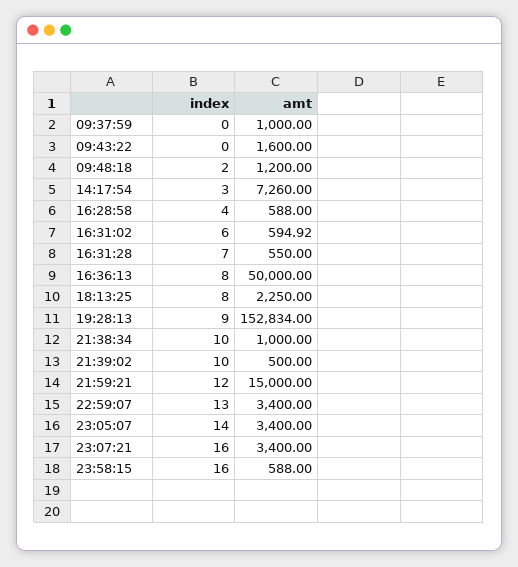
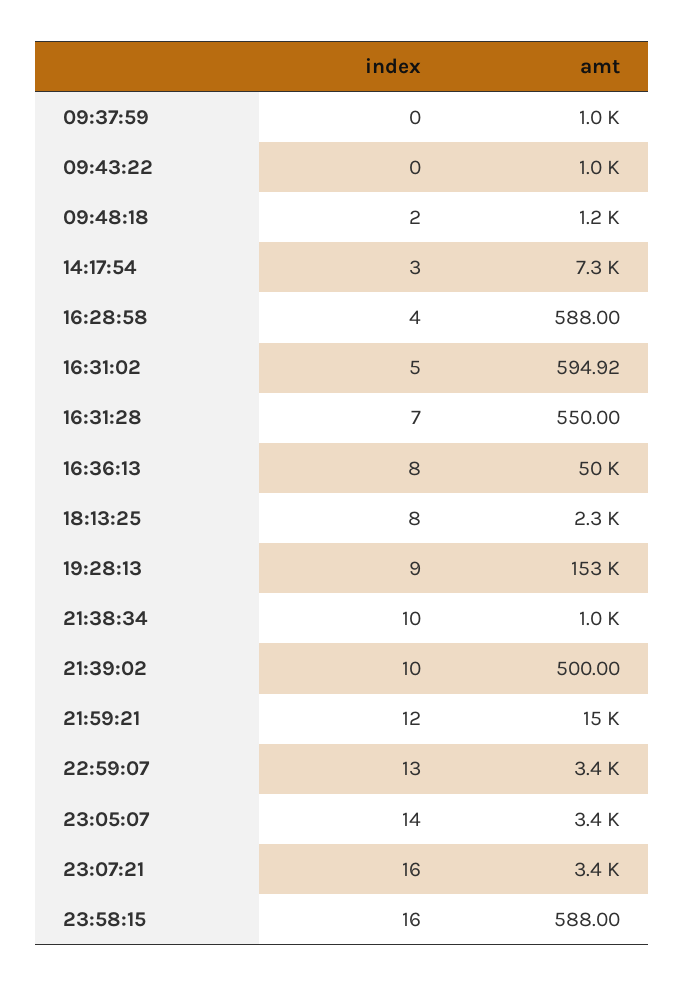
amt, 09:43:22: 1600 -> 1000
index, 16:31:02: 6 -> 5

